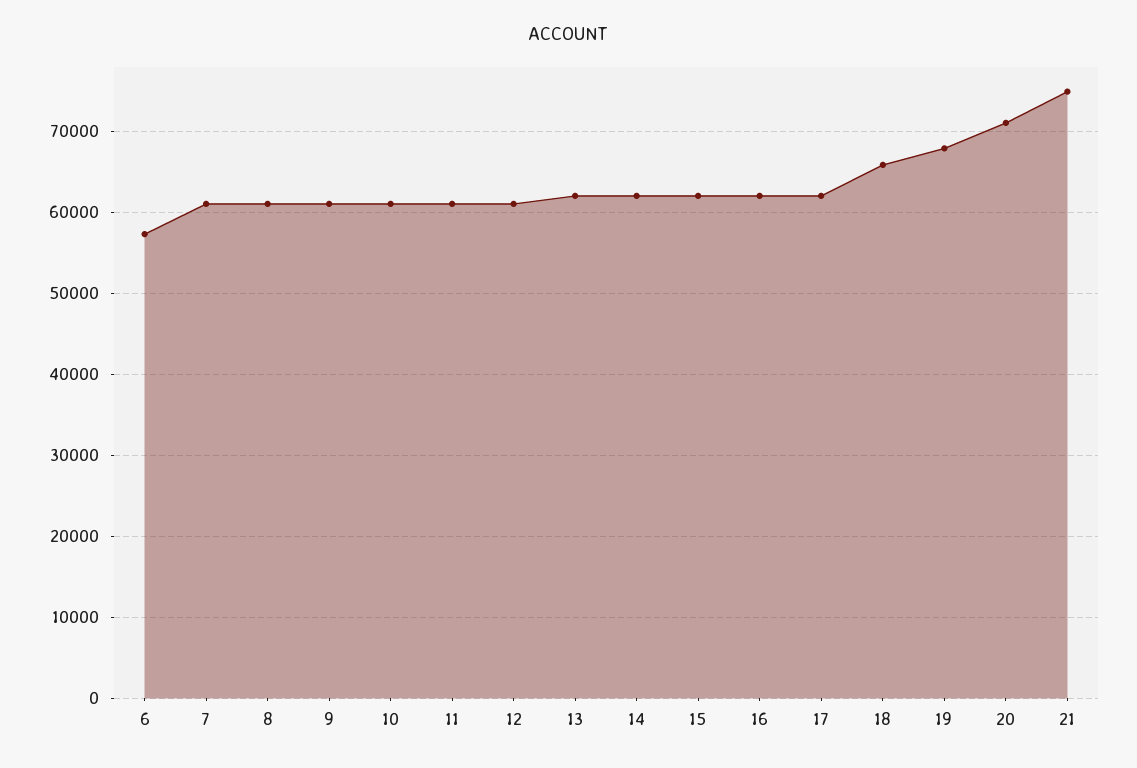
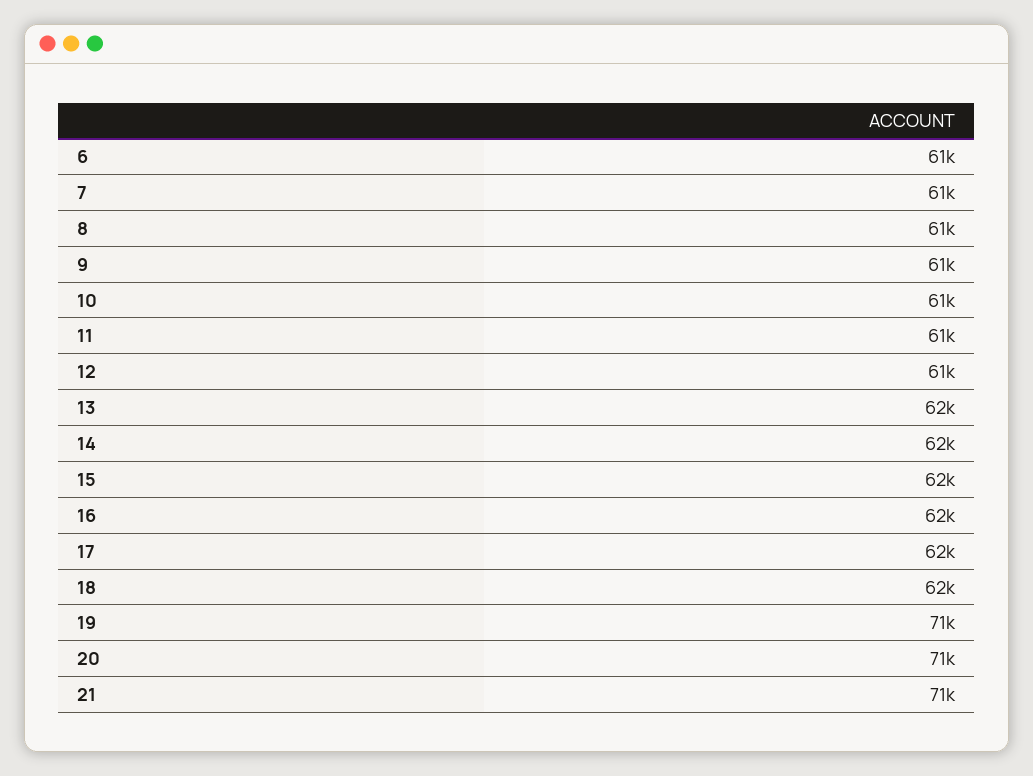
6: 57000 -> 61000
18: 66000 -> 62000
19: 68000 -> 71000
21: 75000 -> 71000

